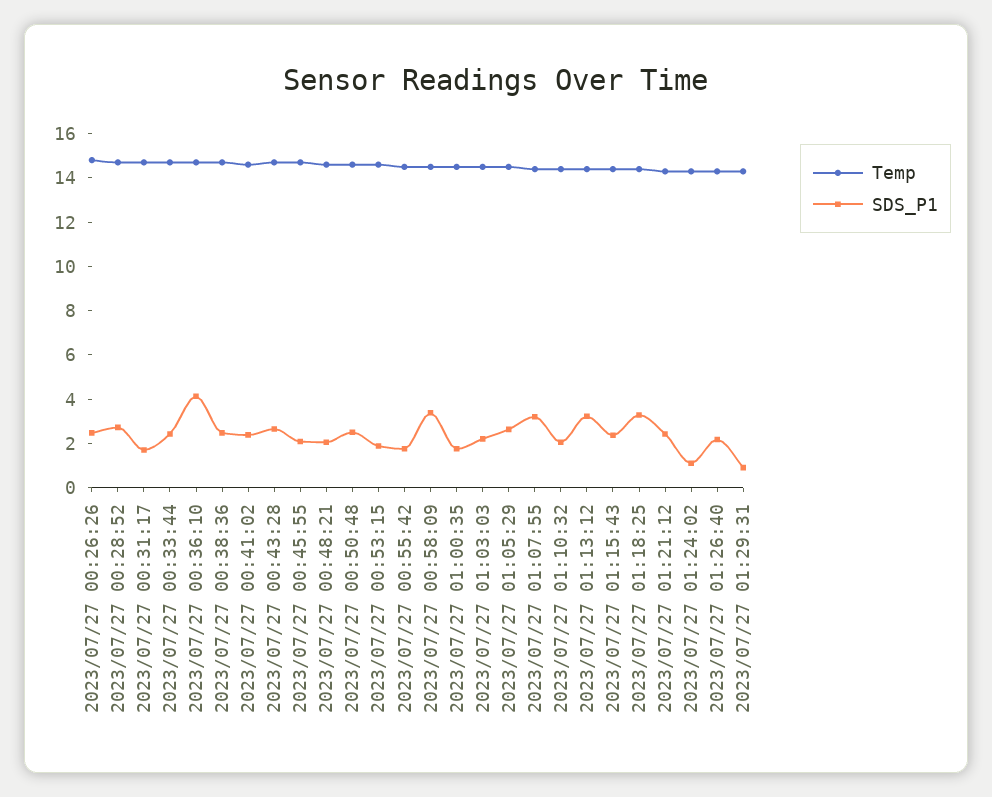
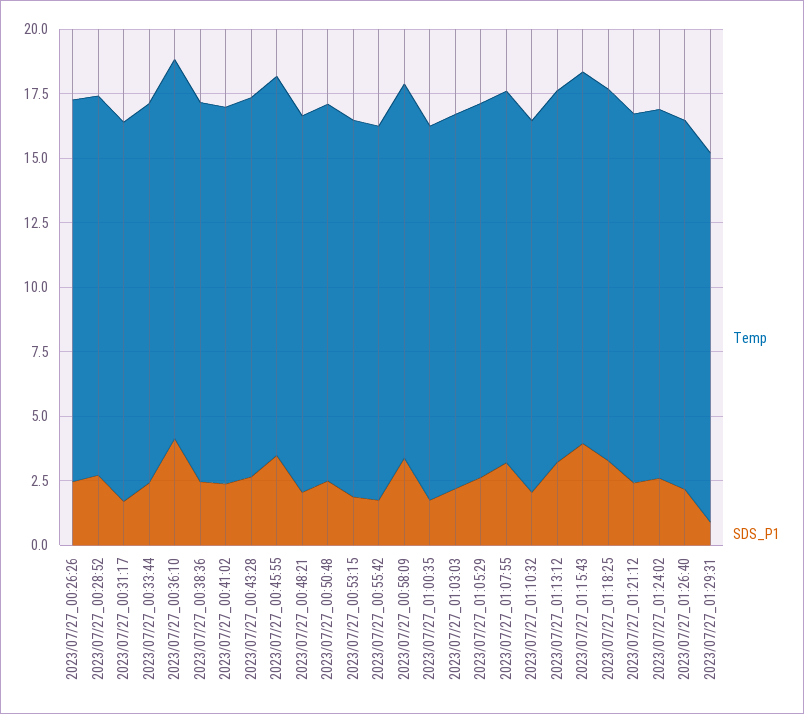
SDS_P1, 2023/07/27 00:45:55: 2 -> 3.5
SDS_P1, 2023/07/27 01:15:43: 2.5 -> 4
SDS_P1, 2023/07/27 01:24:02: 1 -> 2.5

